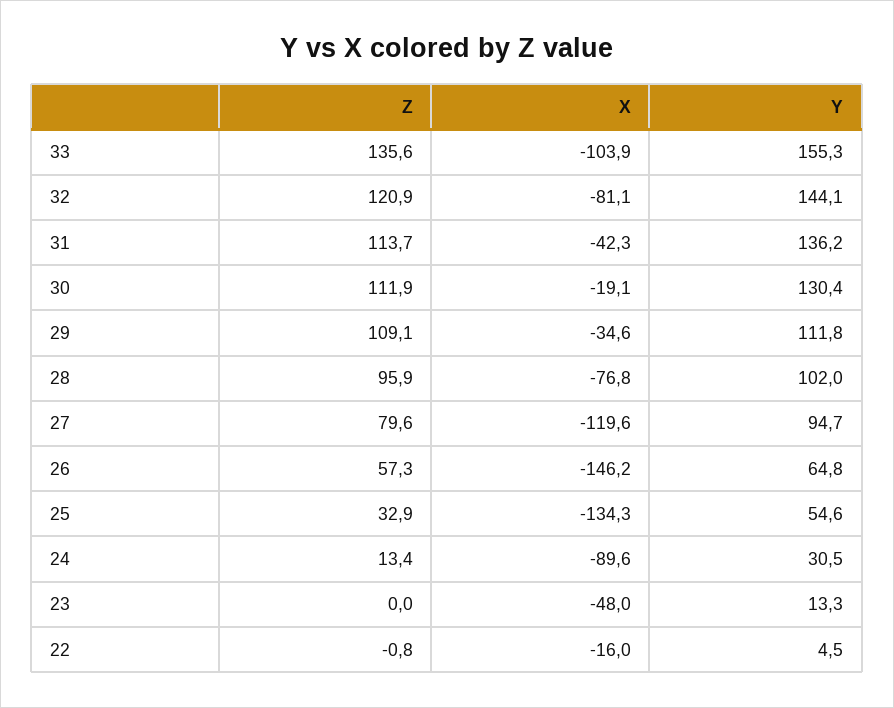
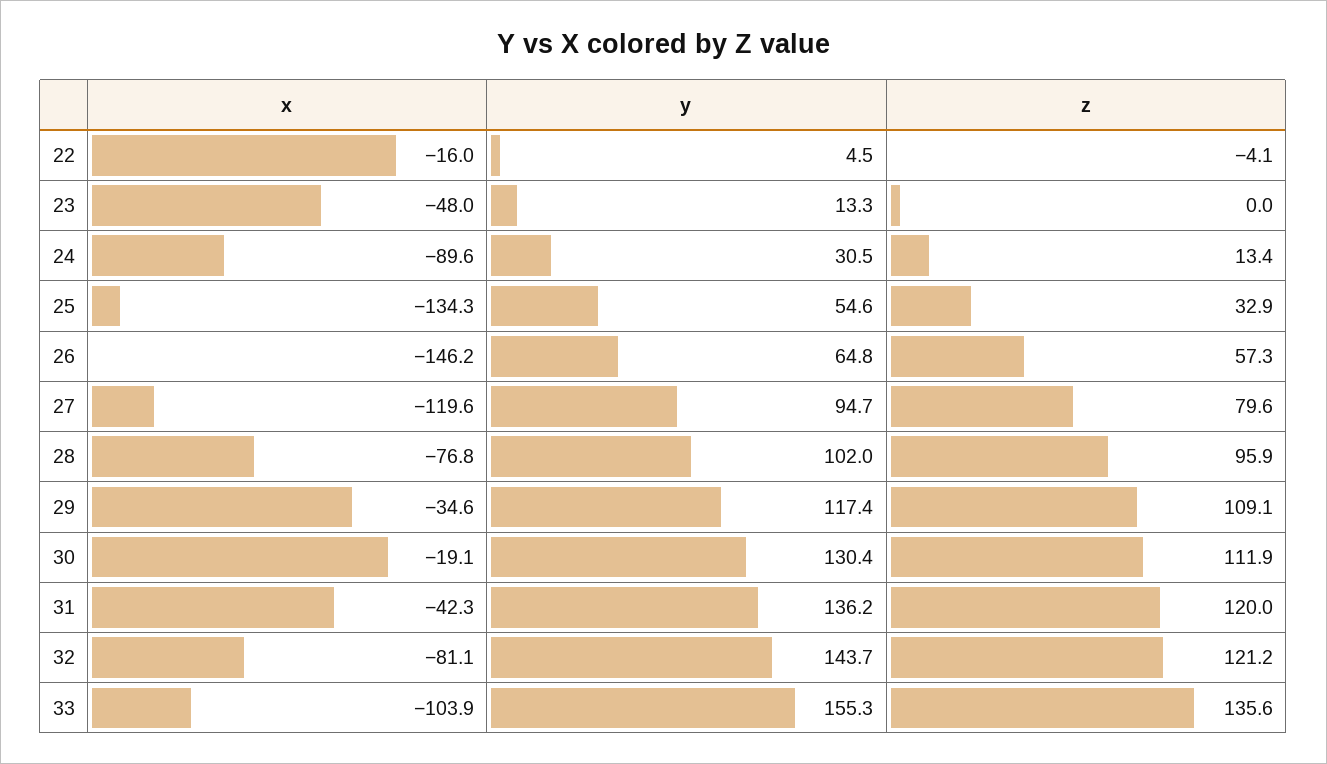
Z, 32: 120.9 -> 121.2
Y, 32: 144.1 -> 143.7
Z, 31: 113.7 -> 120
Y, 29: 111.8 -> 117.4
Z, 22: -0.8 -> -4.1

